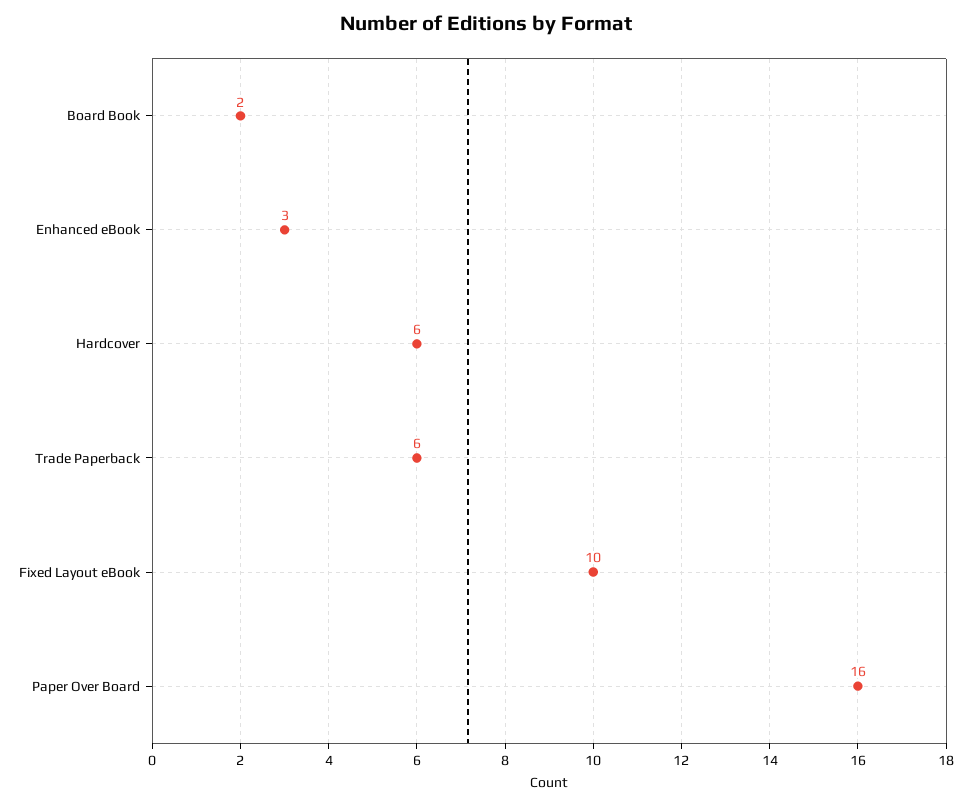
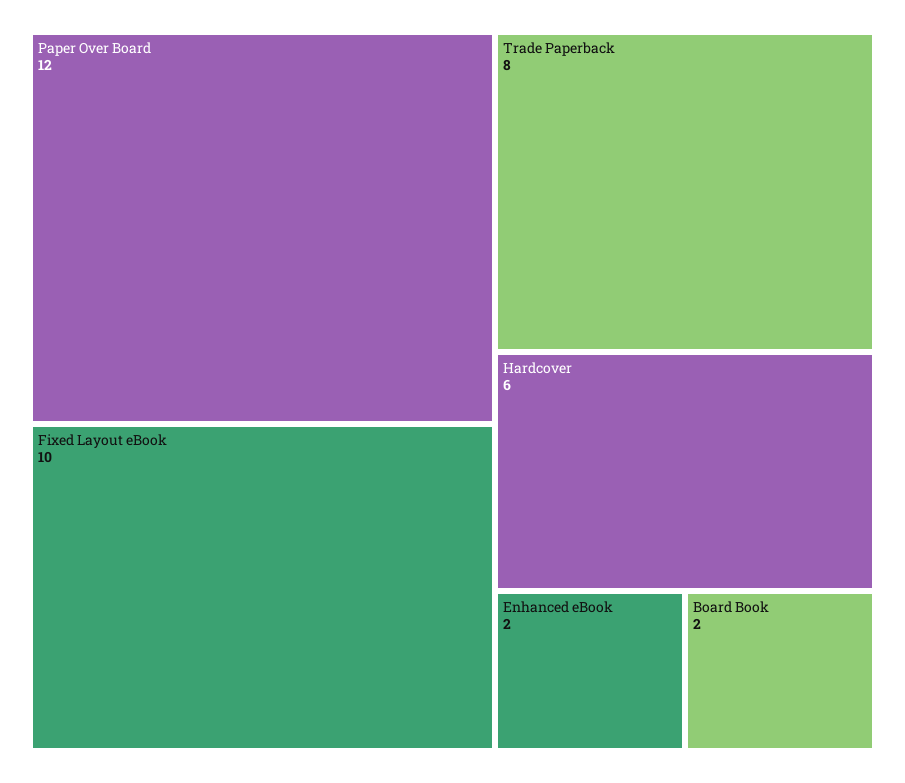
Enhanced eBook: 3 -> 2
Trade Paperback: 6 -> 8
Paper Over Board: 16 -> 12

